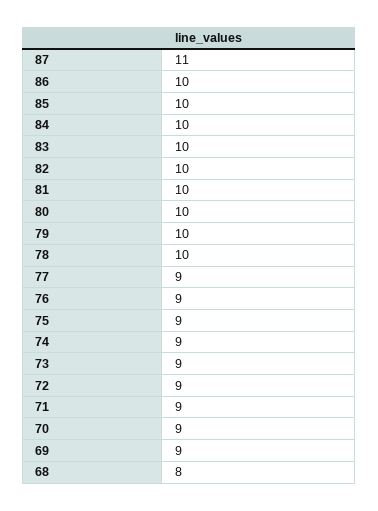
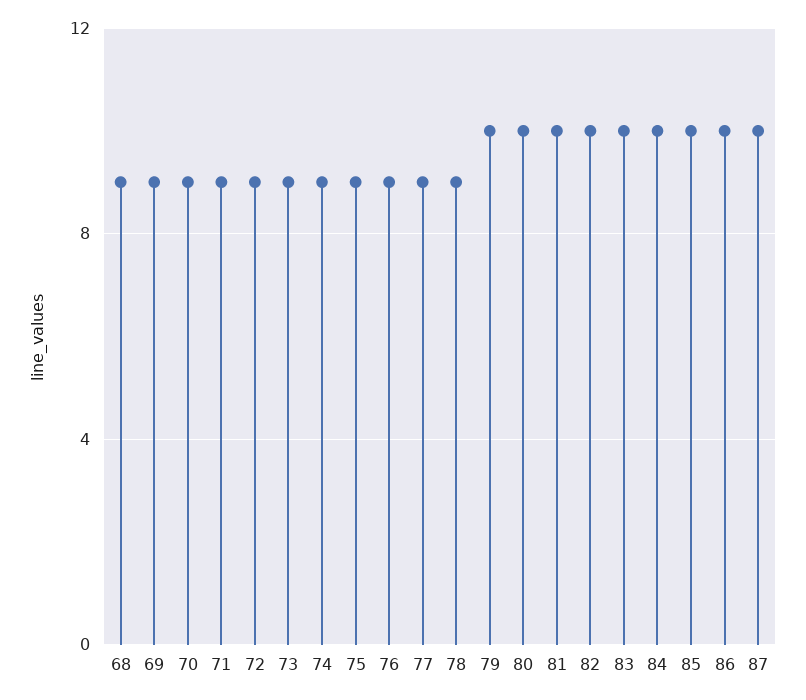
87: 11 -> 10
78: 10 -> 9
68: 8 -> 9

